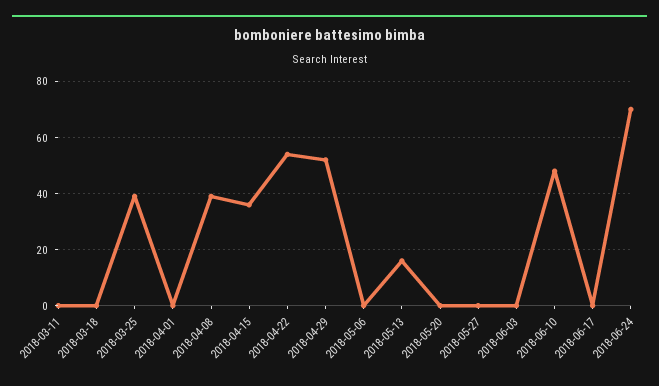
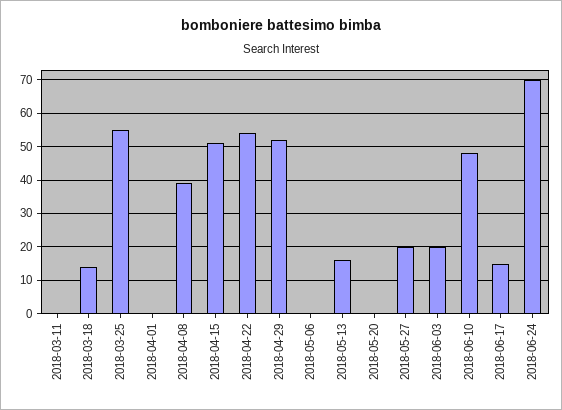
2018-03-18: 0 -> 15
2018-03-25: 40 -> 55
2018-04-15: 35 -> 50
2018-05-27: 0 -> 20
2018-06-03: 0 -> 20
2018-06-17: 0 -> 15

